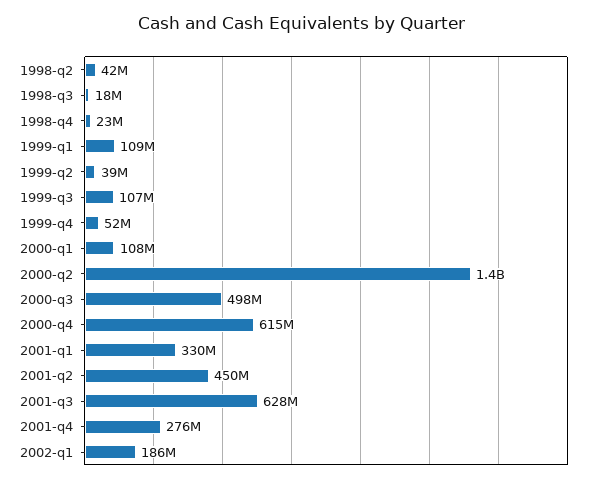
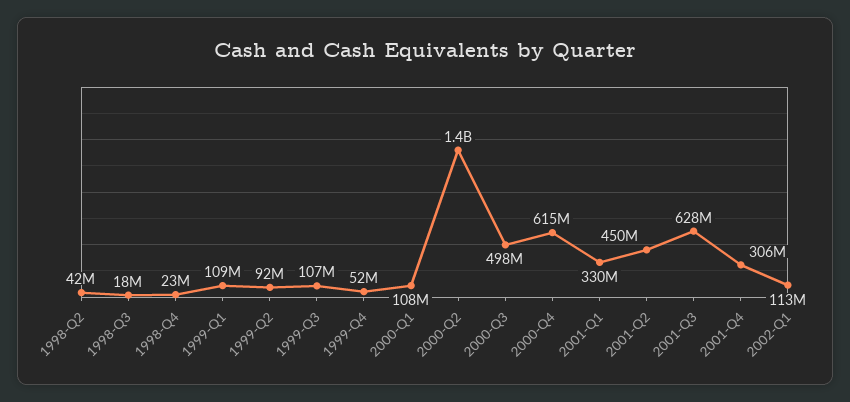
1999-q2: 39000000 -> 92000000
2001-q4: 276000000 -> 306000000
2002-q1: 186000000 -> 113000000

